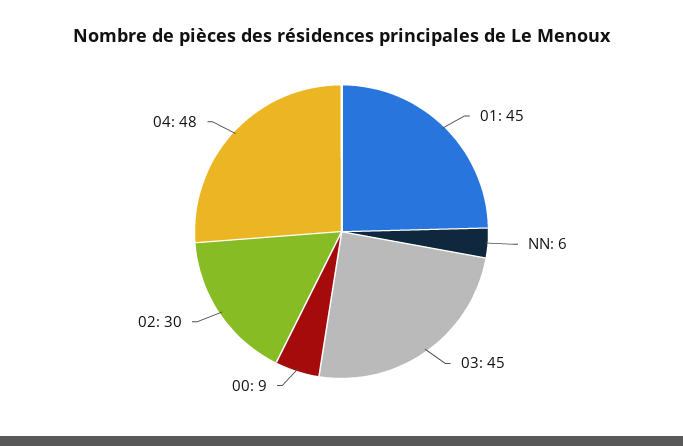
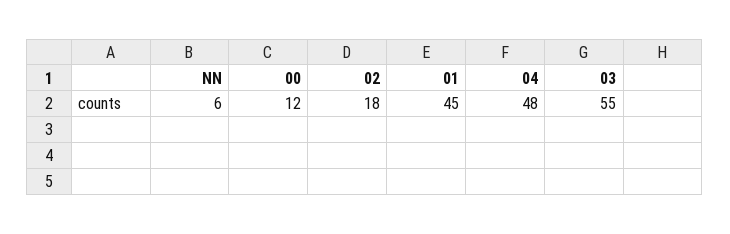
03: 45 -> 55
00: 9 -> 12
02: 30 -> 18

